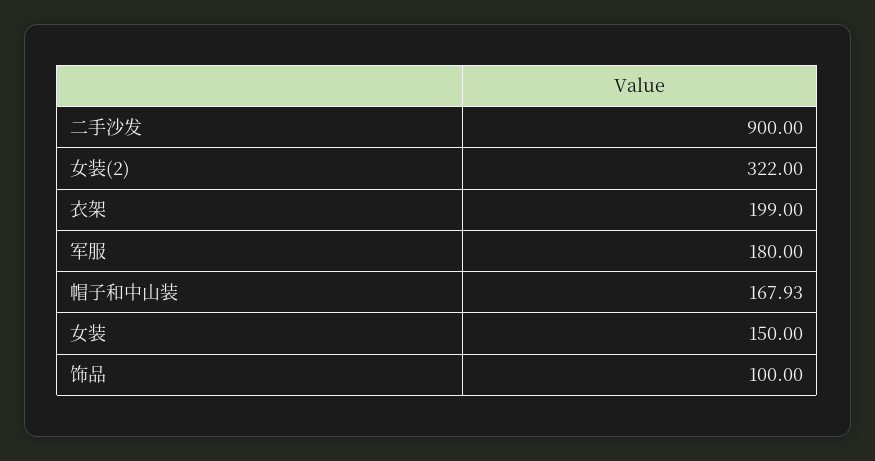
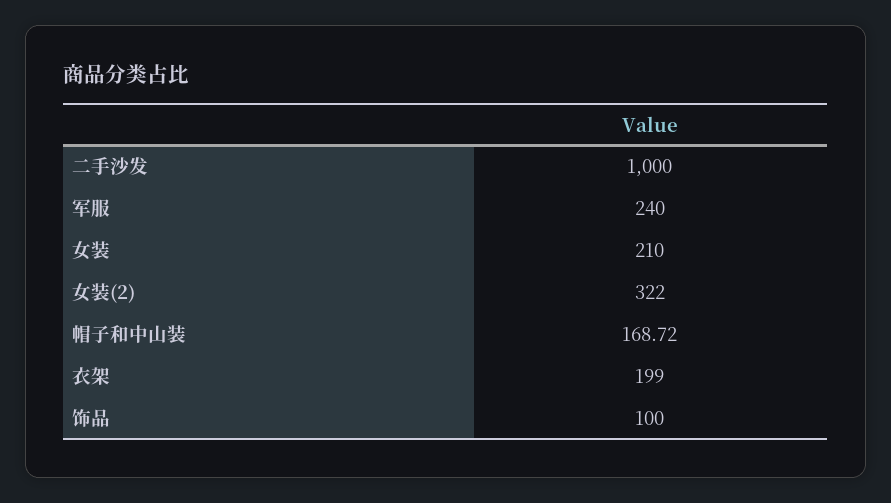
二手沙发: 900 -> 1000
军服: 180 -> 240
帽子和中山装: 167.93 -> 168.72
女装: 150 -> 210

